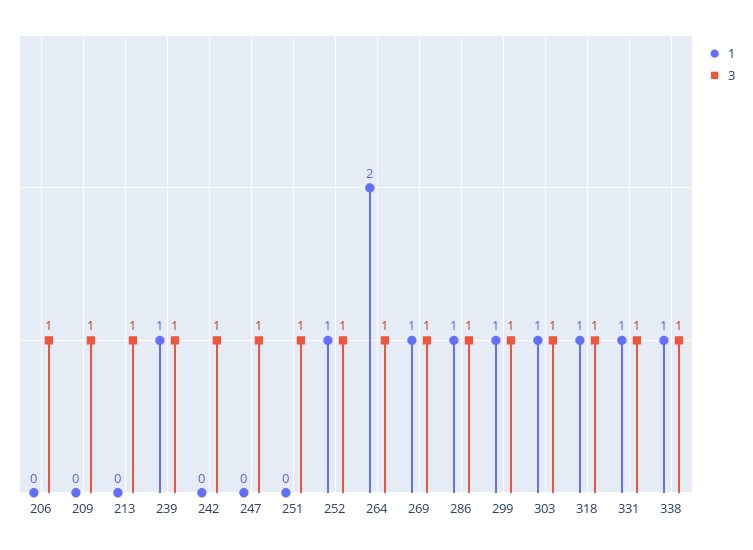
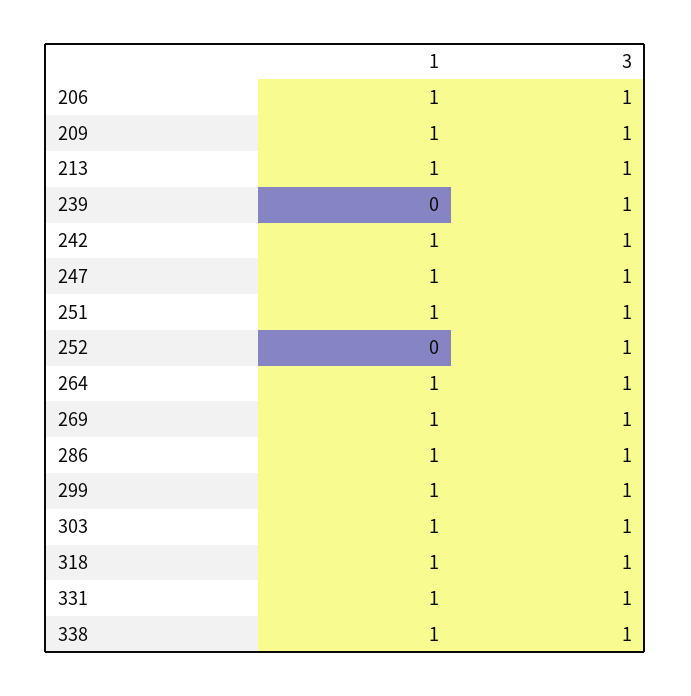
1, 206: 0 -> 1
1, 209: 0 -> 1
1, 213: 0 -> 1
1, 239: 1 -> 0
1, 242: 0 -> 1
1, 247: 0 -> 1
1, 251: 0 -> 1
1, 252: 1 -> 0
1, 264: 2 -> 1

